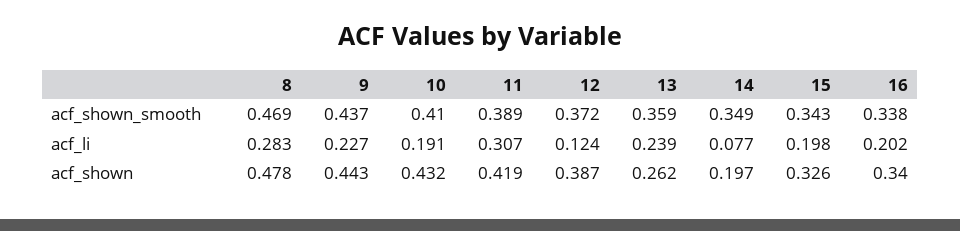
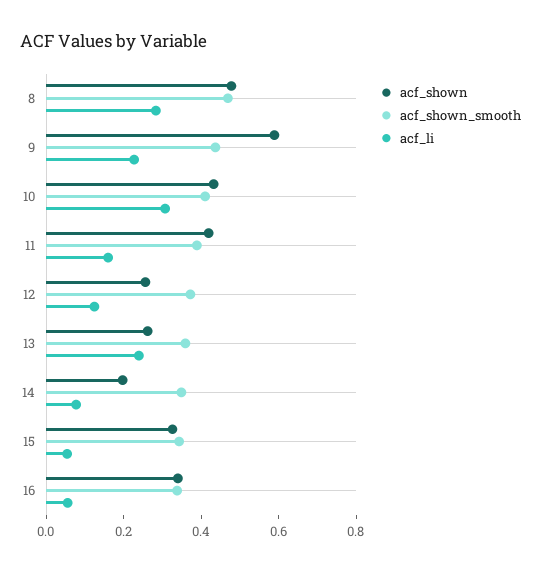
acf_li, 10: 0.191 -> 0.3
acf_li, 11: 0.307 -> 0.15
acf_li, 15: 0.198 -> 0.05
acf_li, 16: 0.202 -> 0.05
acf_shown, 9: 0.443 -> 0.6
acf_shown, 12: 0.387 -> 0.25

